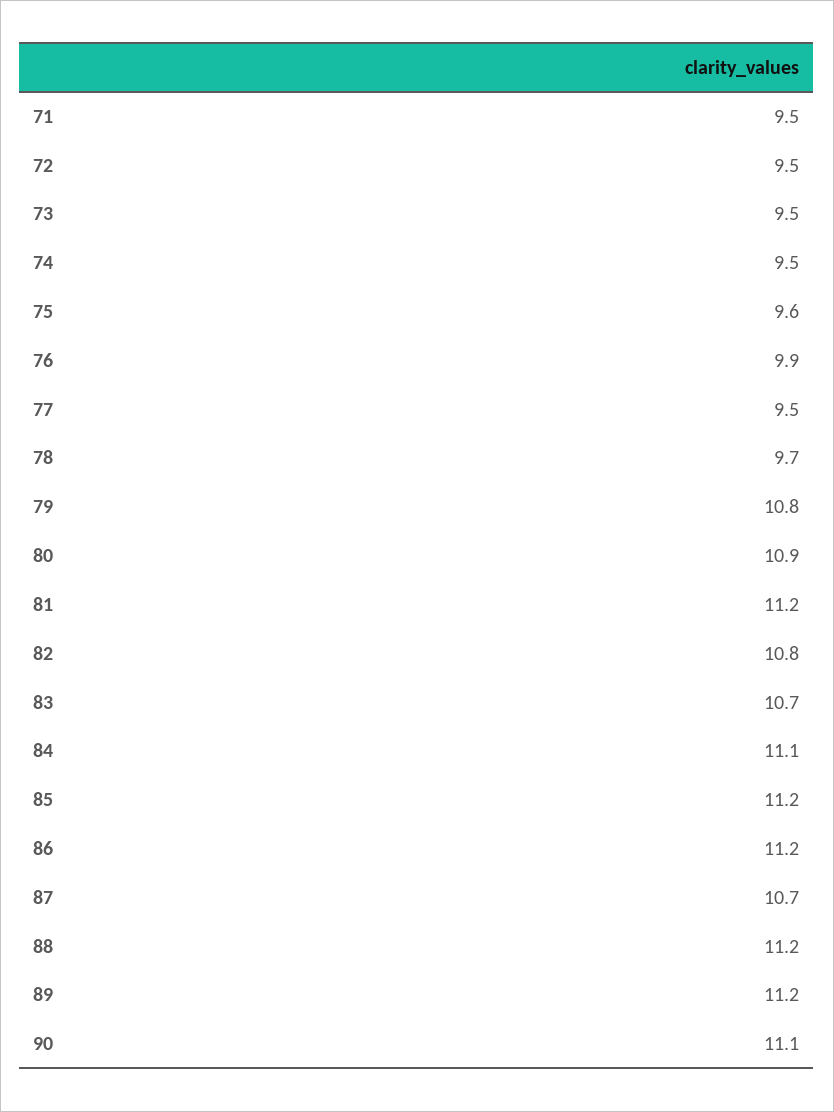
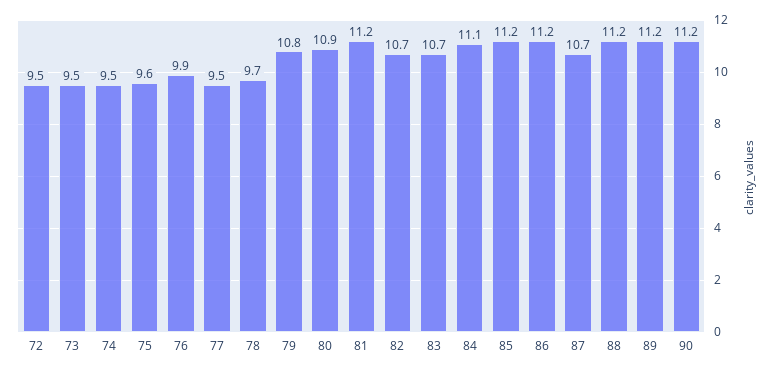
71: 9.5 -> none
82: 10.8 -> 10.7
90: 11.1 -> 11.2

